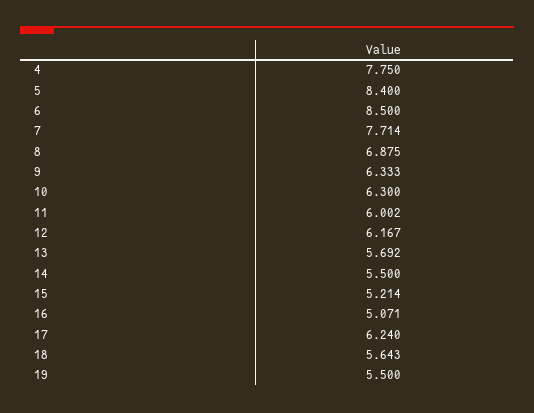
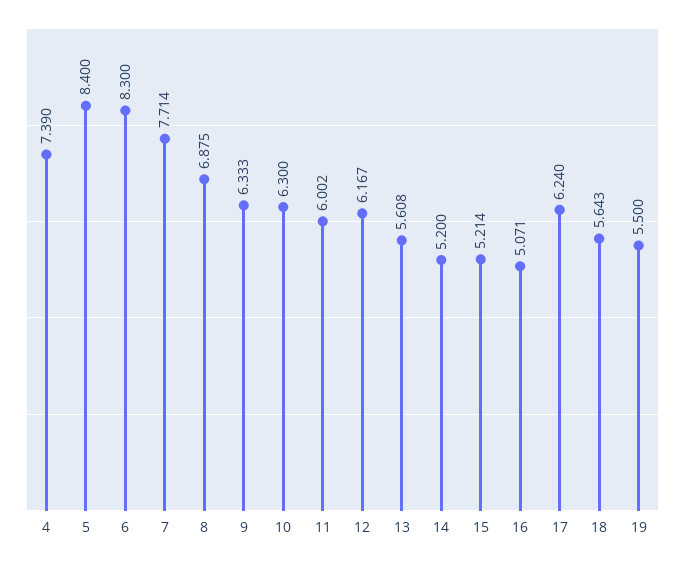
4: 7.75 -> 7.39
6: 8.5 -> 8.3
13: 5.692 -> 5.608
14: 5.5 -> 5.2

